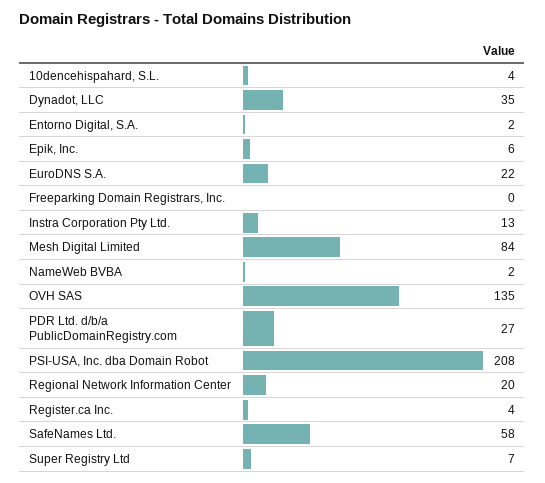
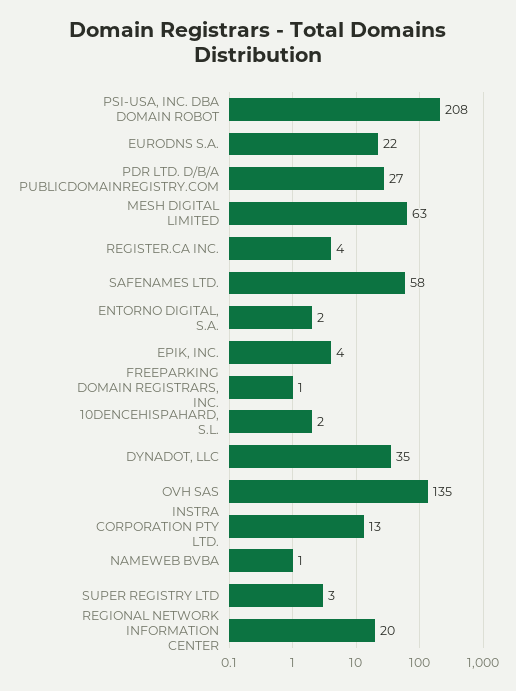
10dencehispahard, S.L.: 4 -> 2
Epik, Inc.: 6 -> 4
Freeparking Domain Registrars, Inc.: 0 -> 1
Mesh Digital Limited: 84 -> 63
NameWeb BVBA: 2 -> 1
Super Registry Ltd: 7 -> 3

